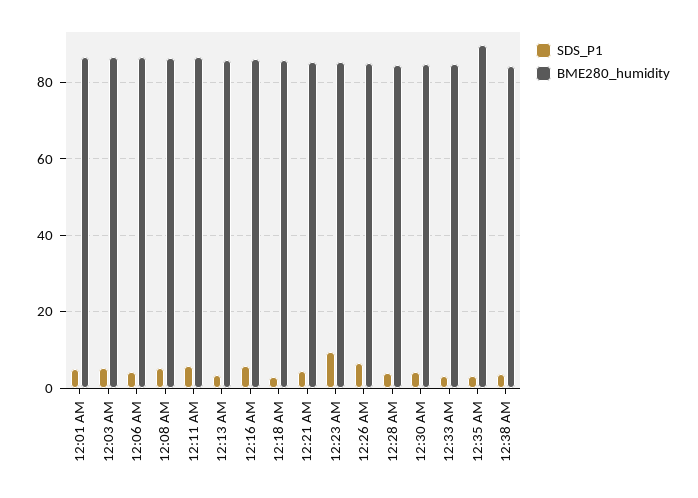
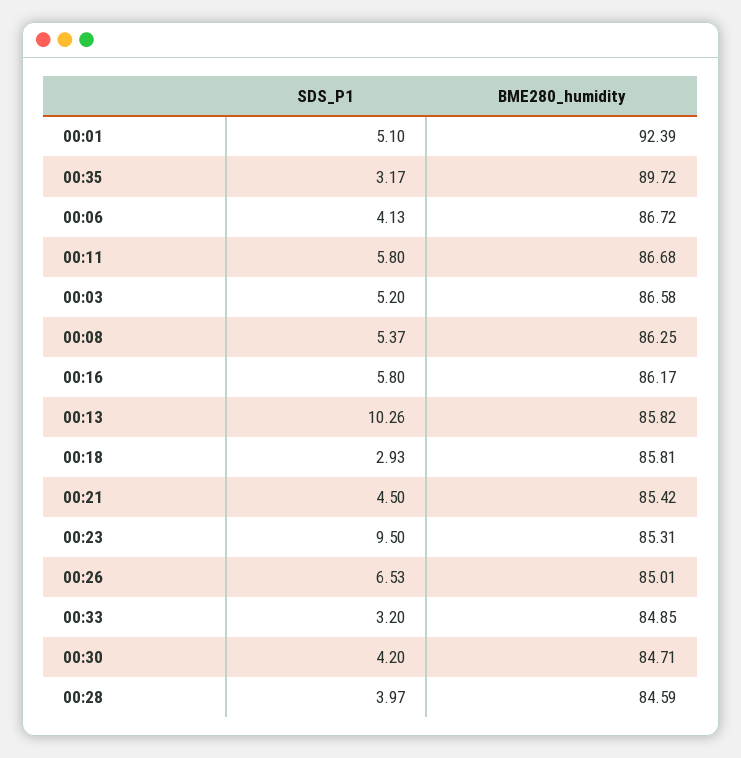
BME280_humidity, 12:01 AM: 86 -> 92.39
SDS_P1, 12:13 AM: 4 -> 10.26
SDS_P1, 12:38 AM: 4 -> none
BME280_humidity, 12:38 AM: 84 -> none

